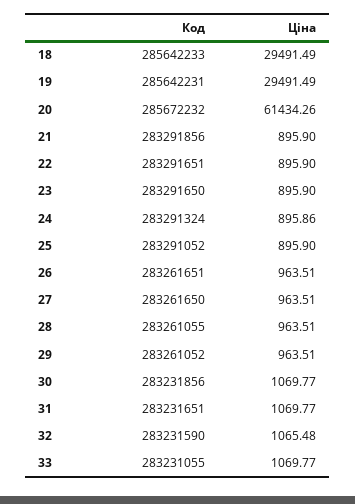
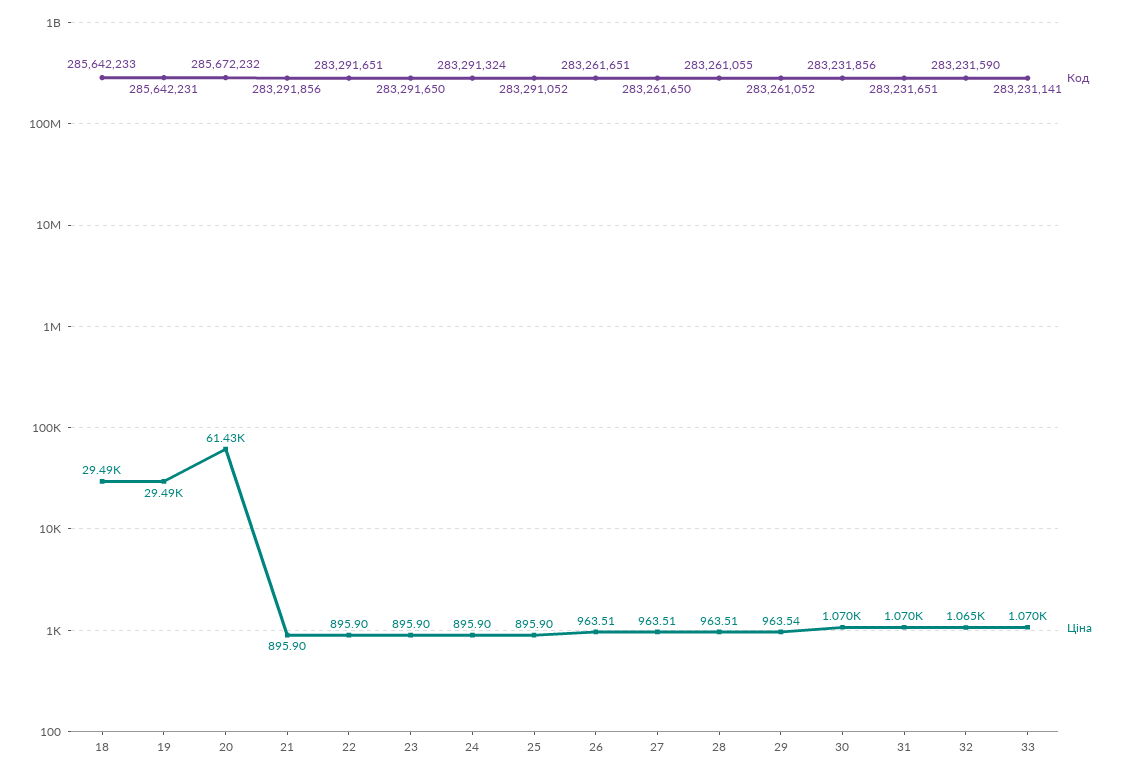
Ціна, 24: 895.86 -> 895.9
Ціна, 29: 963.51 -> 963.54
Код, 33: 283231055 -> 283231141

